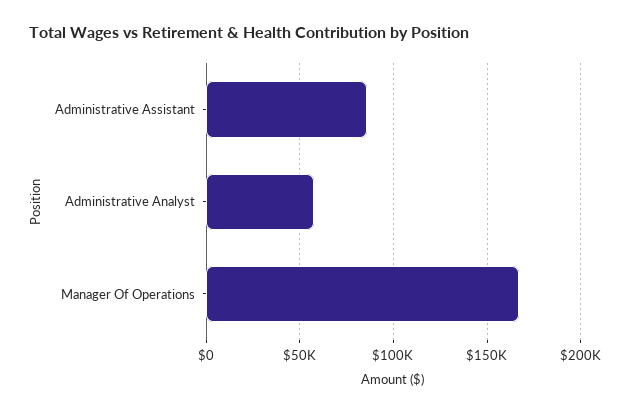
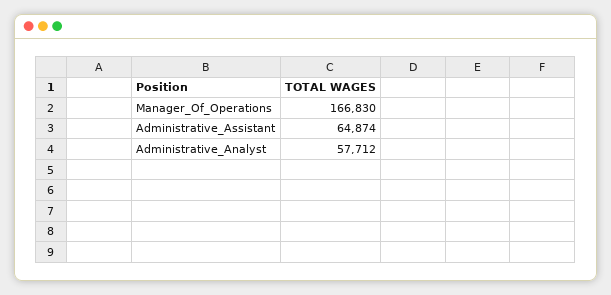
Administrative Assistant: 85000 -> 64874

